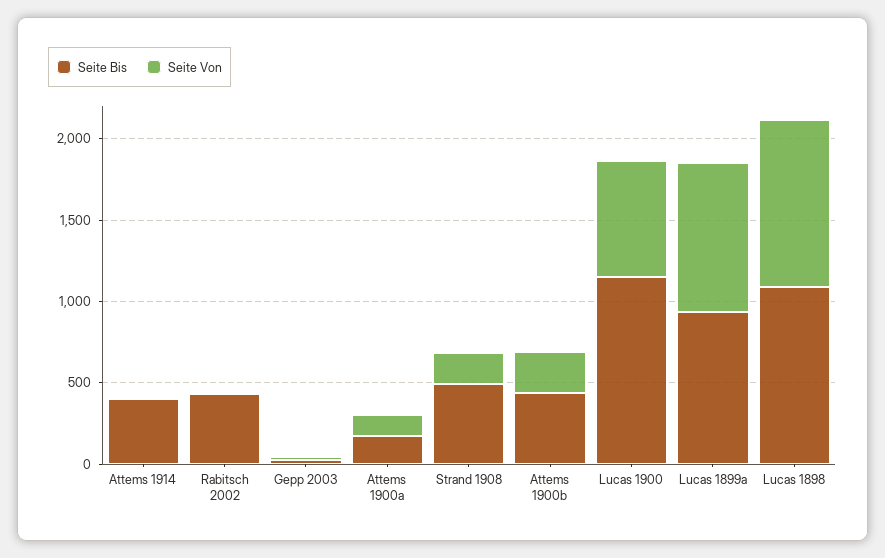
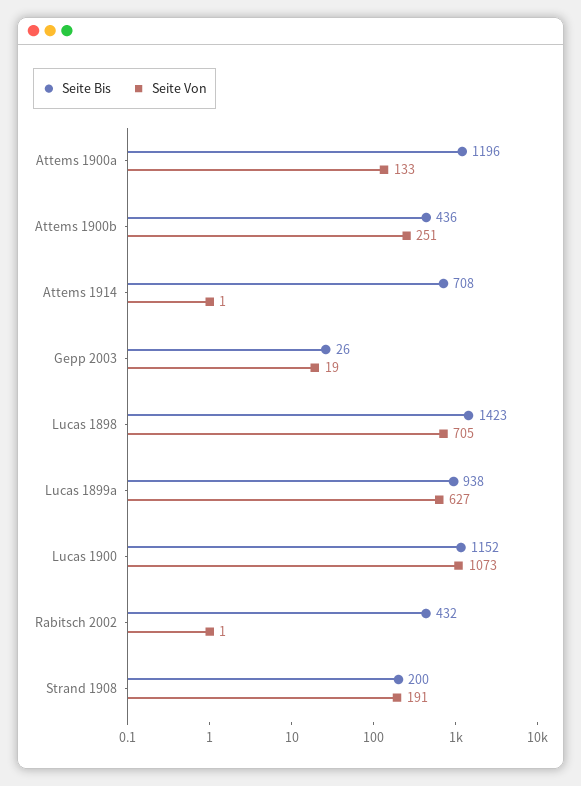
Seite Bis, Attems 1914: 400 -> 708
Seite Bis, Attems 1900a: 200 -> 1196
Seite Bis, Strand 1908: 500 -> 200
Seite Von, Lucas 1900: 700 -> 1073
Seite Von, Lucas 1899a: 900 -> 627
Seite Bis, Lucas 1898: 1100 -> 1423
Seite Von, Lucas 1898: 1000 -> 705

